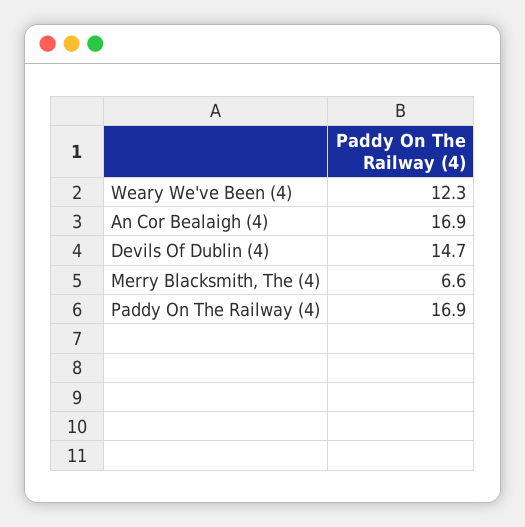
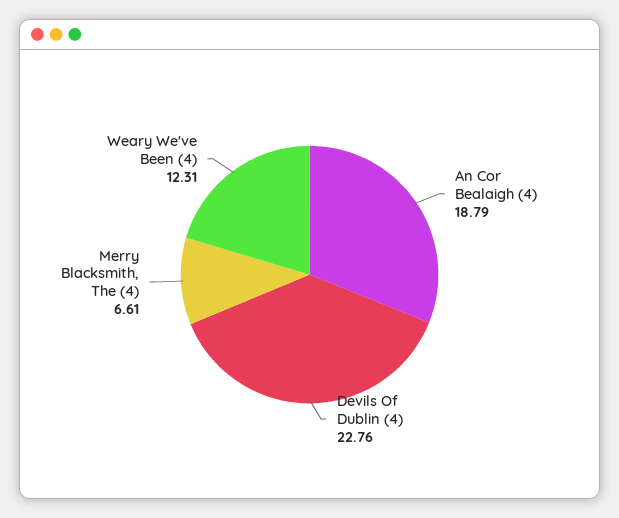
An Cor Bealaigh (4): 16.9 -> 18.79
Devils Of Dublin (4): 14.7 -> 22.76
Paddy On The Railway (4): 16.9 -> none

